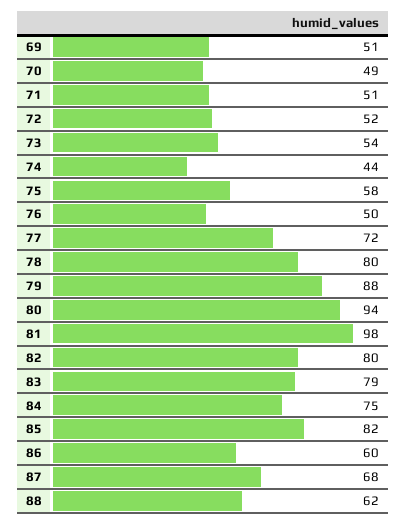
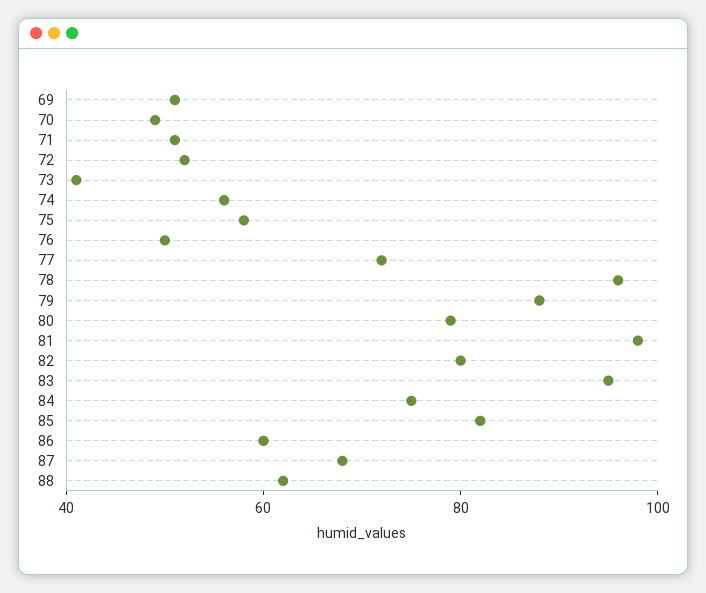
73: 54 -> 40
74: 44 -> 55
78: 80 -> 95
80: 94 -> 80
83: 79 -> 95

